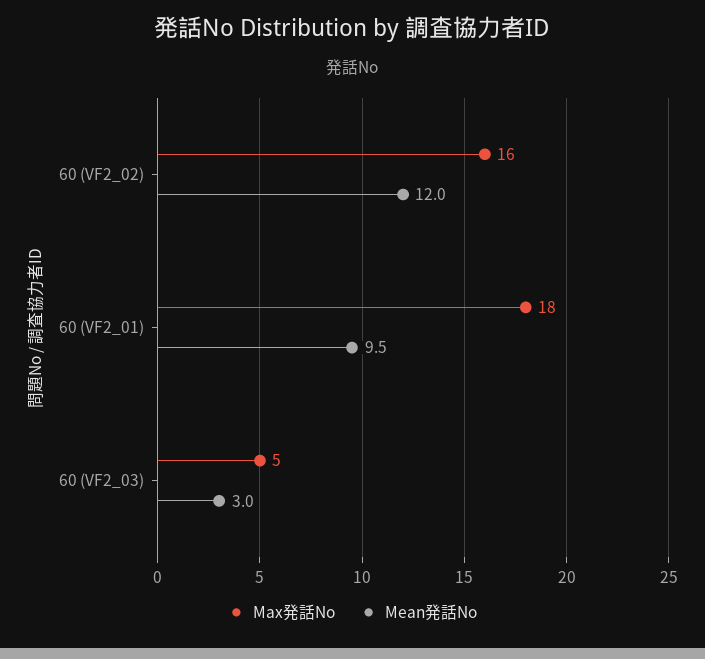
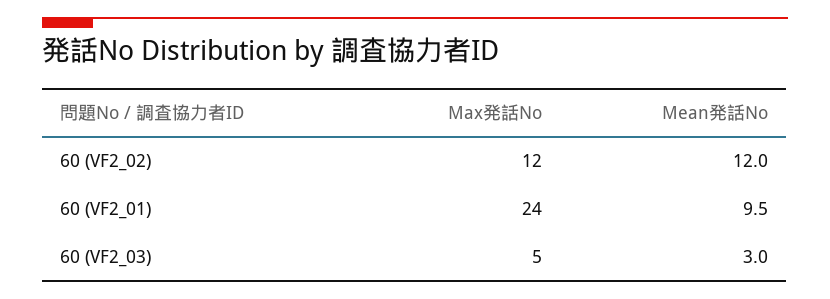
Max発話No, 60 (VF2_02): 16 -> 12
Max発話No, 60 (VF2_01): 18 -> 24

